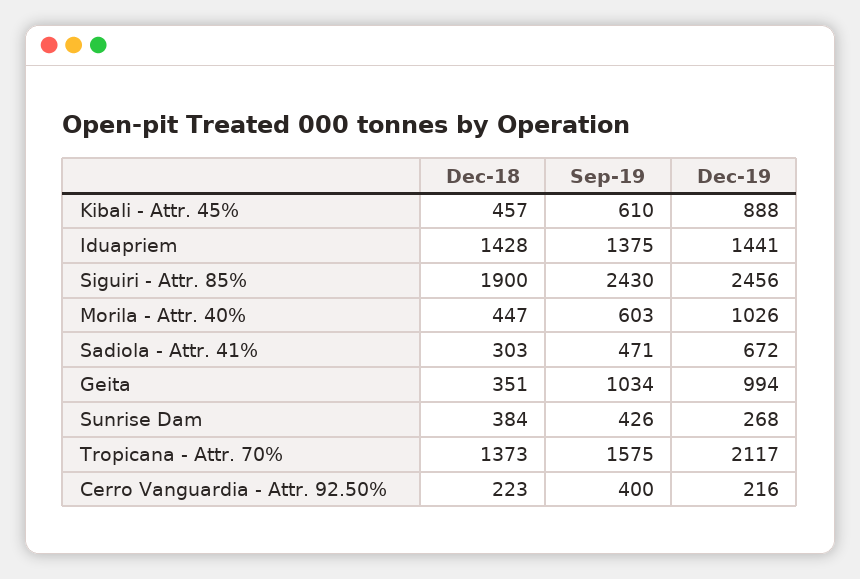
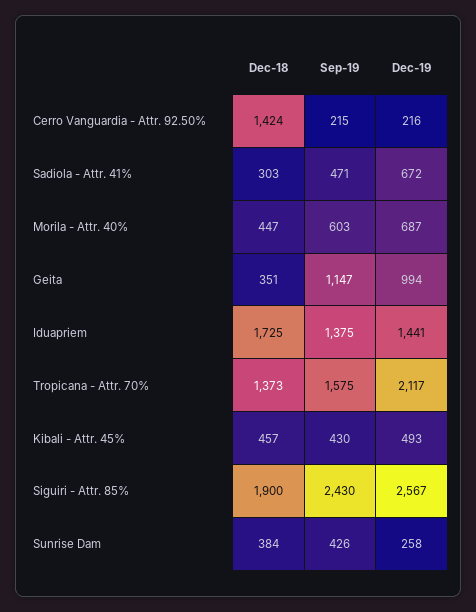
Sep-19, Kibali - Attr. 45%: 610 -> 430
Dec-19, Kibali - Attr. 45%: 888 -> 493
Dec-18, Iduapriem: 1428 -> 1725
Dec-19, Siguiri - Attr. 85%: 2456 -> 2567
Dec-19, Morila - Attr. 40%: 1026 -> 687
Sep-19, Geita: 1034 -> 1147
Dec-19, Sunrise Dam: 268 -> 258
Dec-18, Cerro Vanguardia - Attr. 92.50%: 223 -> 1424
Sep-19, Cerro Vanguardia - Attr. 92.50%: 400 -> 215

